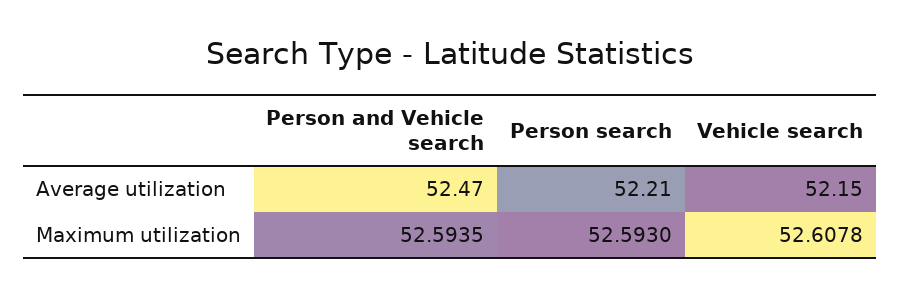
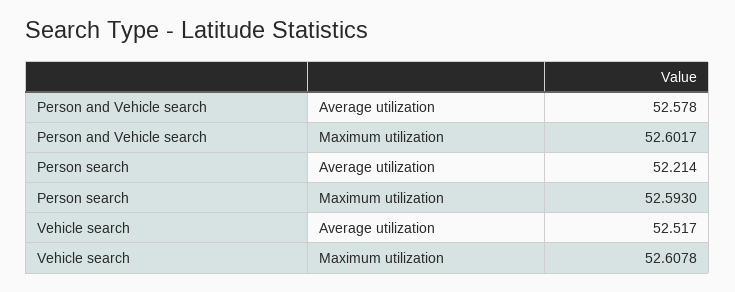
Person and Vehicle search, Average utilization: 52.47 -> 52.578
Vehicle search, Average utilization: 52.15 -> 52.517
Person and Vehicle search, Maximum utilization: 52.5935 -> 52.6017

